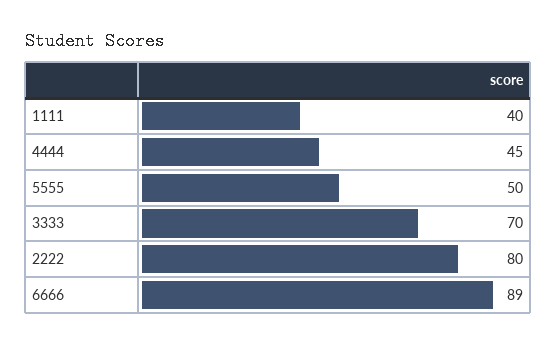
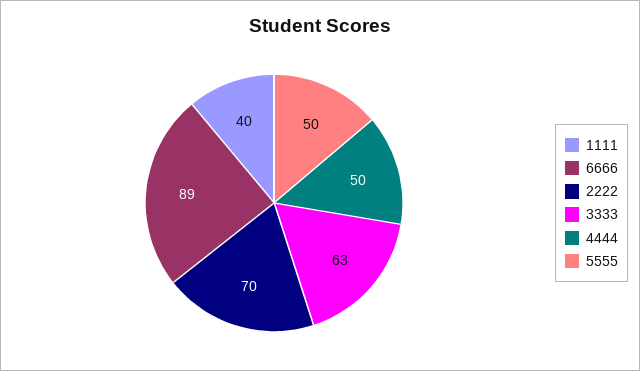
4444: 45 -> 50
3333: 70 -> 63
2222: 80 -> 70

